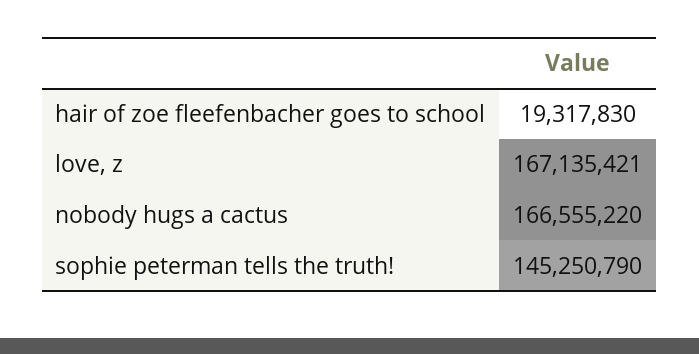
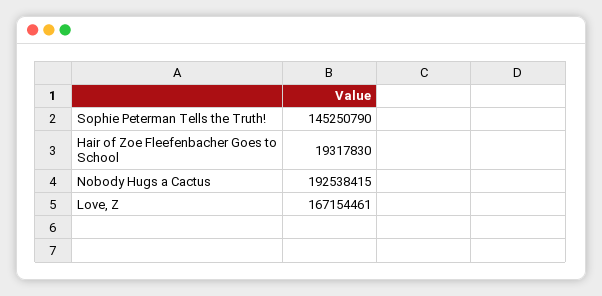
love, z: 167135421 -> 167154461
nobody hugs a cactus: 166555220 -> 192538415

